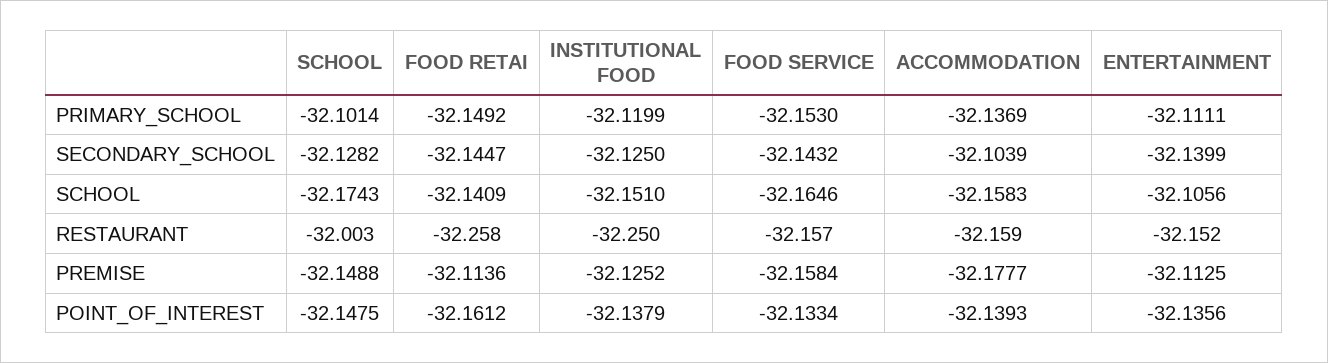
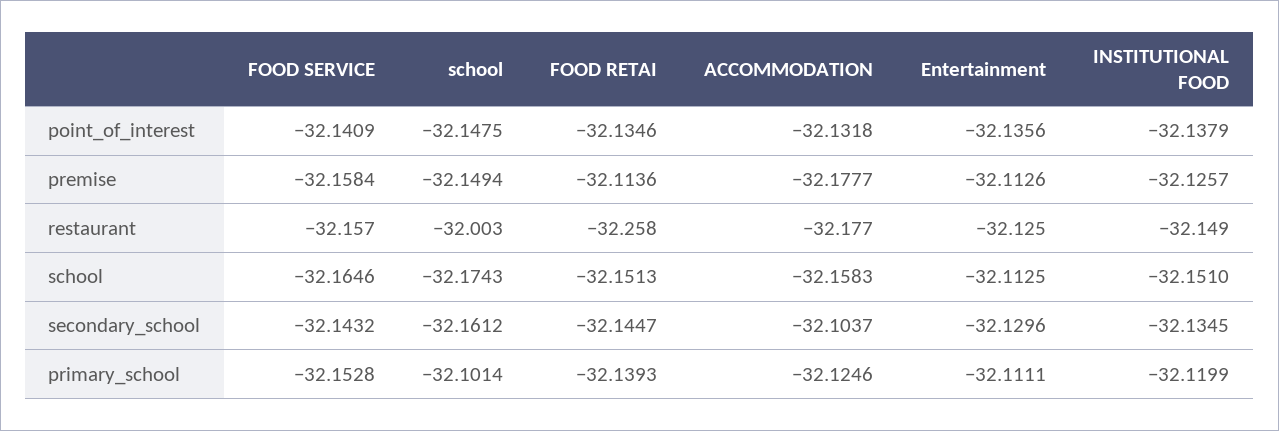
FOOD RETAI, PRIMARY_SCHOOL: -32.1492 -> -32.1393
FOOD SERVICE, PRIMARY_SCHOOL: -32.153 -> -32.1528
ACCOMMODATION, PRIMARY_SCHOOL: -32.1369 -> -32.1246
SCHOOL, SECONDARY_SCHOOL: -32.1282 -> -32.1612
INSTITUTIONAL FOOD, SECONDARY_SCHOOL: -32.125 -> -32.1345
ACCOMMODATION, SECONDARY_SCHOOL: -32.1039 -> -32.1037
ENTERTAINMENT, SECONDARY_SCHOOL: -32.1399 -> -32.1296
FOOD RETAI, SCHOOL: -32.1409 -> -32.1513
ENTERTAINMENT, SCHOOL: -32.1056 -> -32.1125
INSTITUTIONAL FOOD, RESTAURANT: -32.25 -> -32.149
ACCOMMODATION, RESTAURANT: -32.159 -> -32.177
ENTERTAINMENT, RESTAURANT: -32.152 -> -32.125
SCHOOL, PREMISE: -32.1488 -> -32.1494
INSTITUTIONAL FOOD, PREMISE: -32.1252 -> -32.1257
ENTERTAINMENT, PREMISE: -32.1125 -> -32.1126
FOOD RETAI, POINT_OF_INTEREST: -32.1612 -> -32.1346
FOOD SERVICE, POINT_OF_INTEREST: -32.1334 -> -32.1409
ACCOMMODATION, POINT_OF_INTEREST: -32.1393 -> -32.1318

